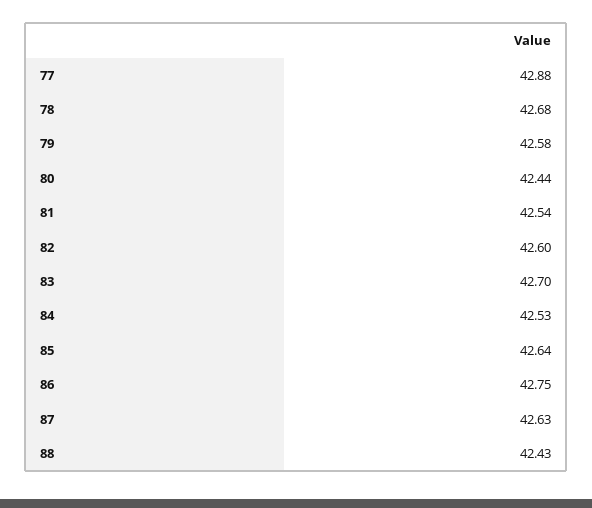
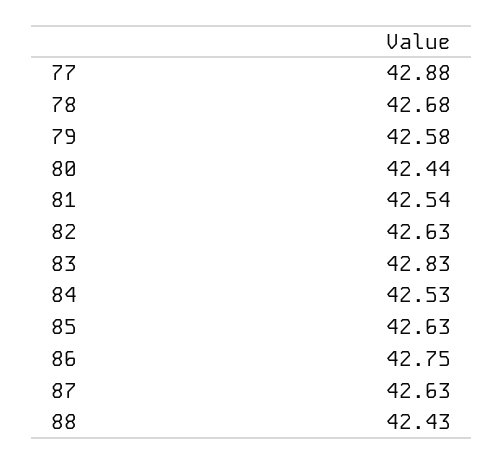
82: 42.6 -> 42.63
83: 42.7 -> 42.83
85: 42.64 -> 42.63

